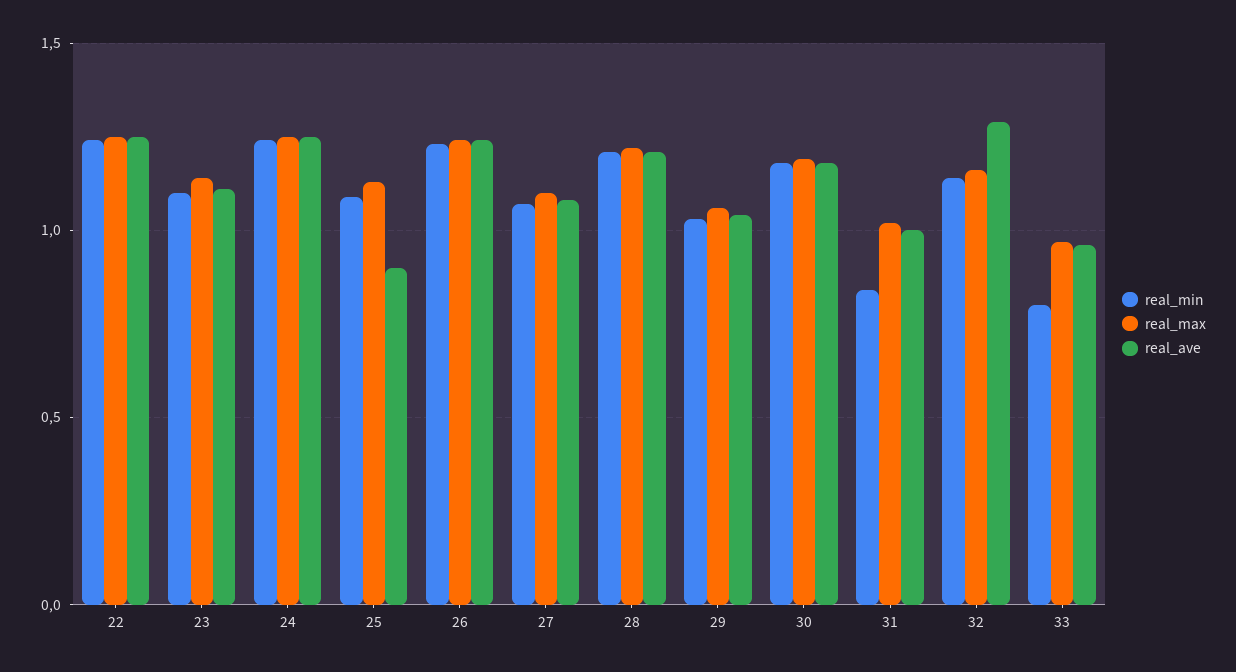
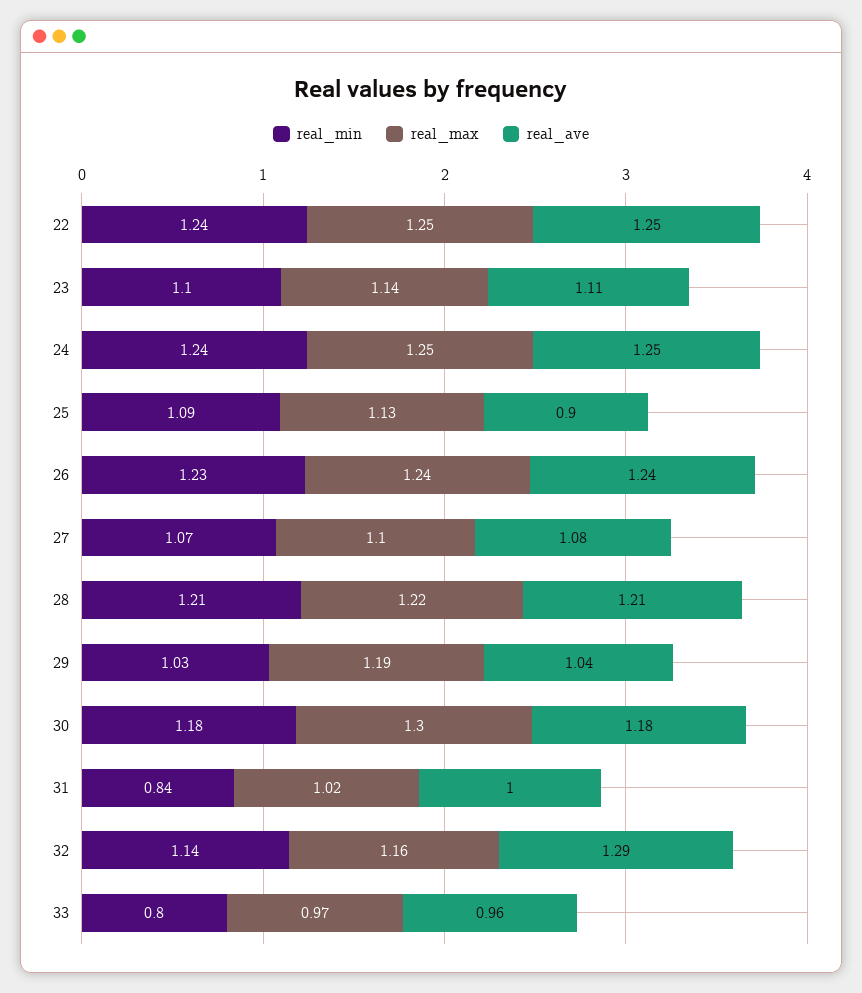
real_max, 29: 1.05 -> 1.19
real_max, 30: 1.2 -> 1.3

